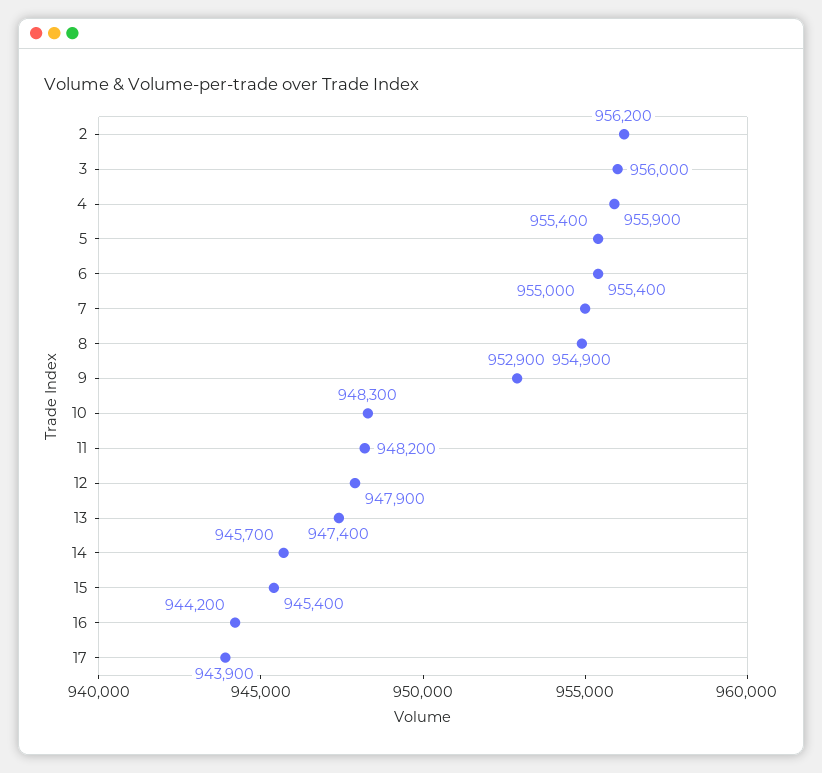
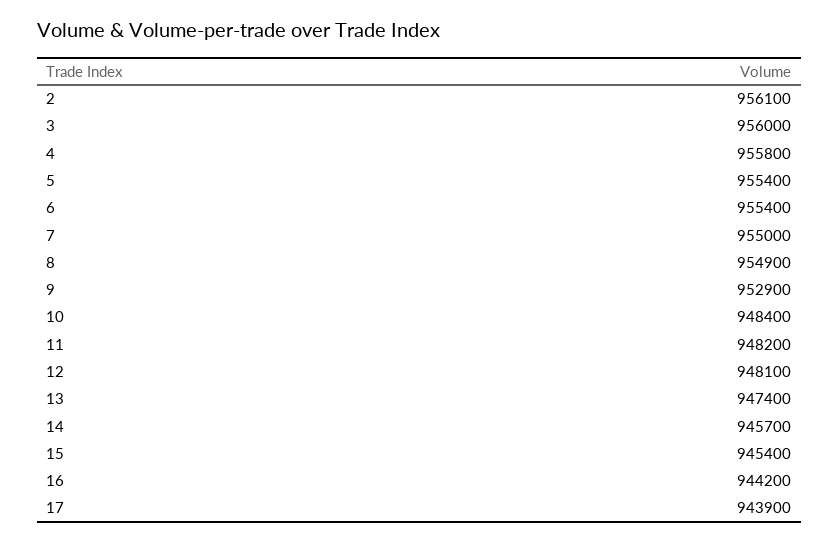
2: 956200 -> 956100
4: 955900 -> 955800
10: 948300 -> 948400
12: 947900 -> 948100

